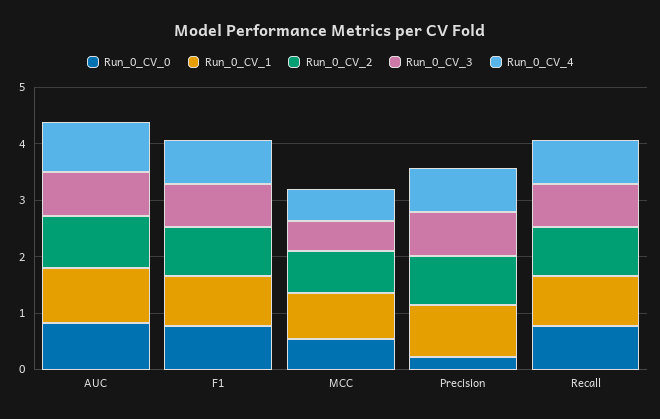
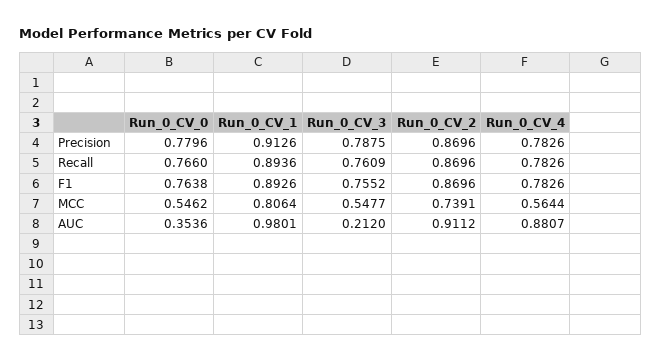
Run_0_CV_0, AUC: 0.8 -> 0.3536
Run_0_CV_3, AUC: 0.8 -> 0.212
Run_0_CV_0, Precision: 0.2 -> 0.7796

